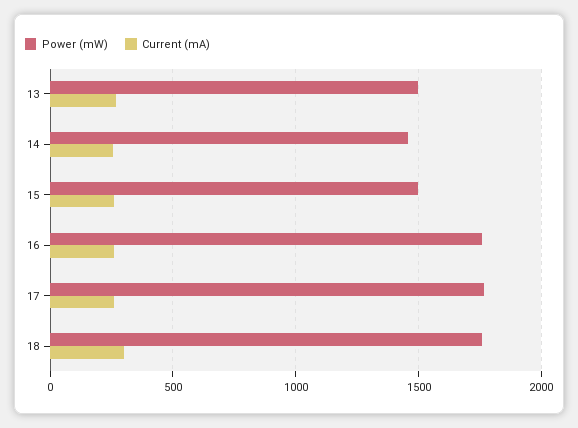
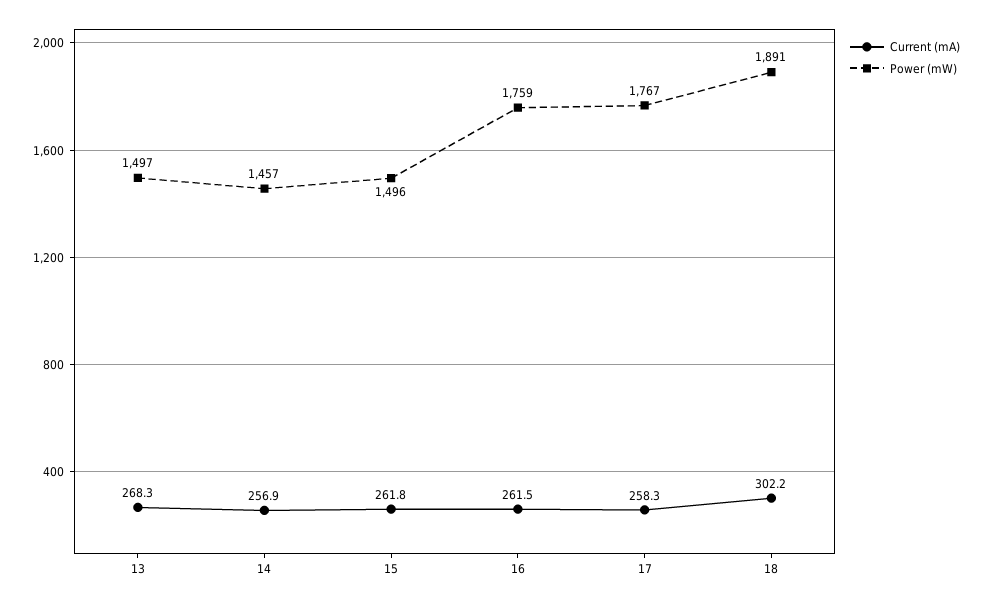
Power (mW), 18: 1750 -> 1891

